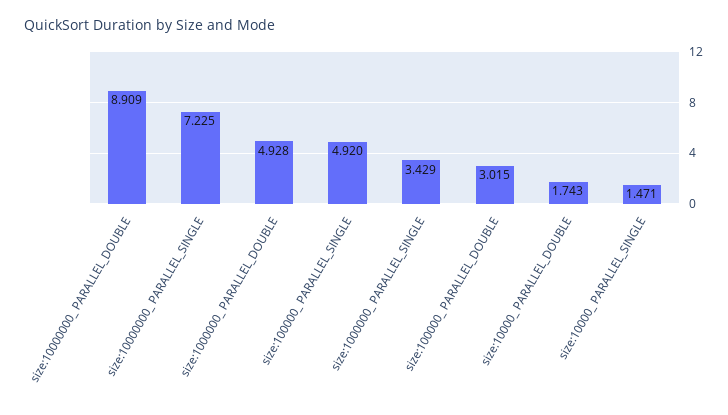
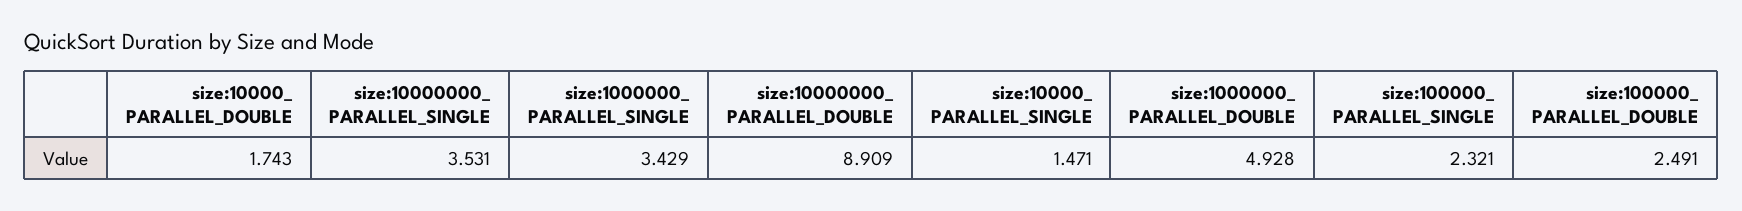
size:10000000_ PARALLEL_SINGLE: 7.225 -> 3.531
size:100000_ PARALLEL_SINGLE: 4.92 -> 2.321
size:100000_ PARALLEL_DOUBLE: 3.015 -> 2.491

